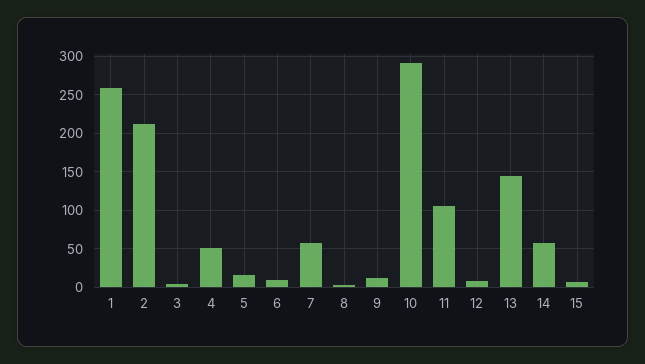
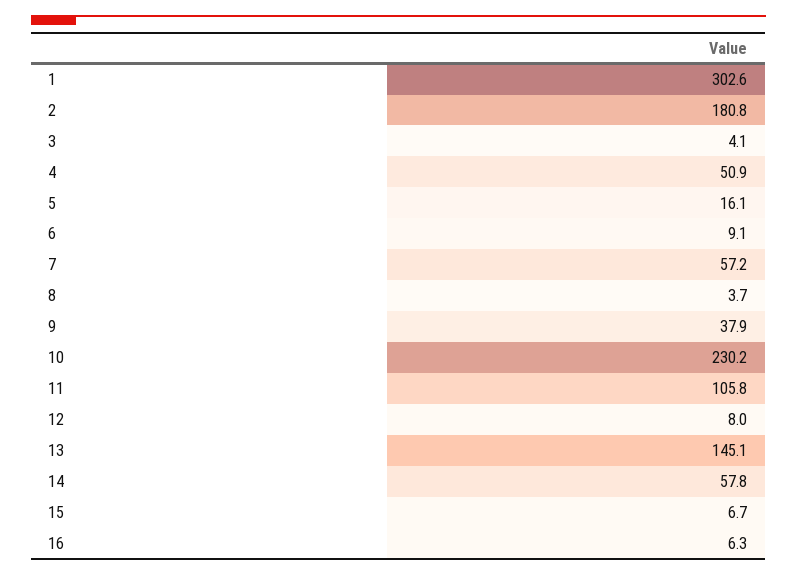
1: 260 -> 302.6
2: 210 -> 180.8
9: 10 -> 37.9
10: 290 -> 230.2
16: none -> 6.3

